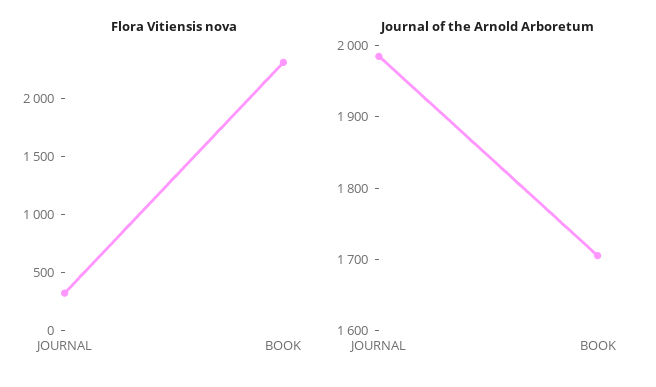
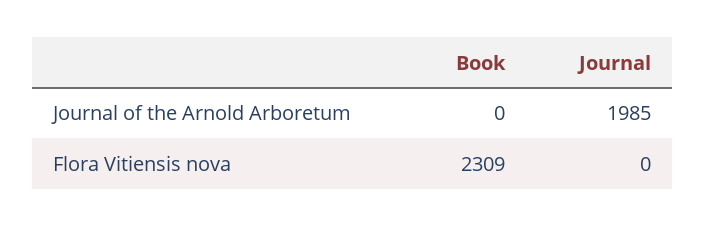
Flora Vitiensis nova, JOURNAL: 300 -> 0
Journal of the Arnold Arboretum, BOOK: 1700 -> 0

